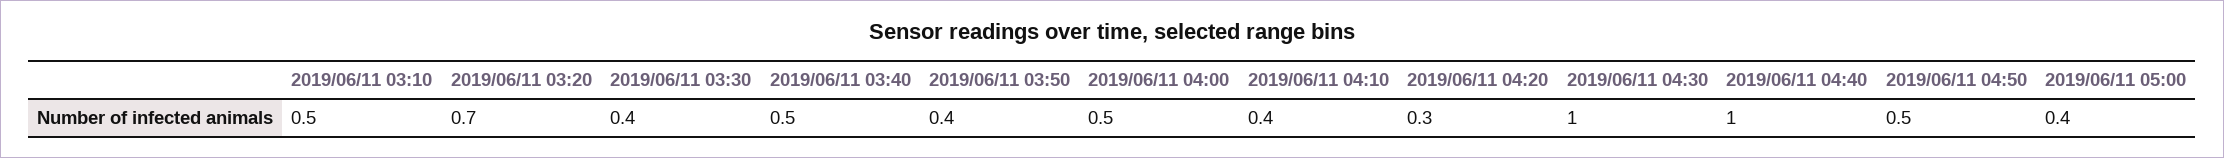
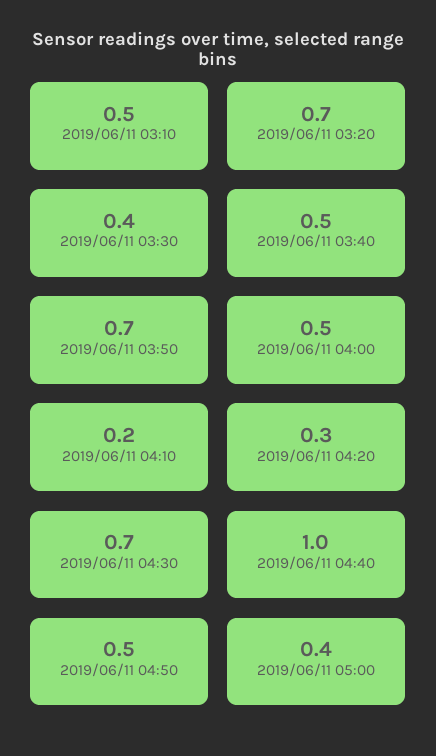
2019/06/11 03:50: 0.4 -> 0.7
2019/06/11 04:10: 0.4 -> 0.2
2019/06/11 04:30: 1 -> 0.7

